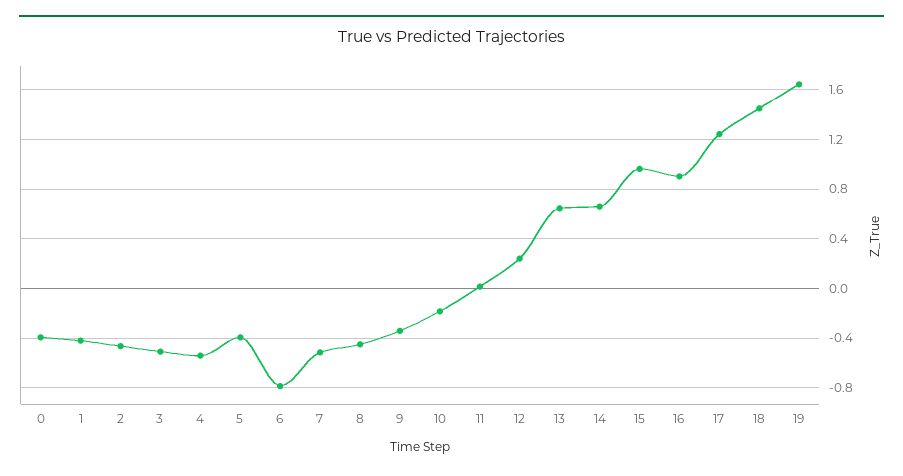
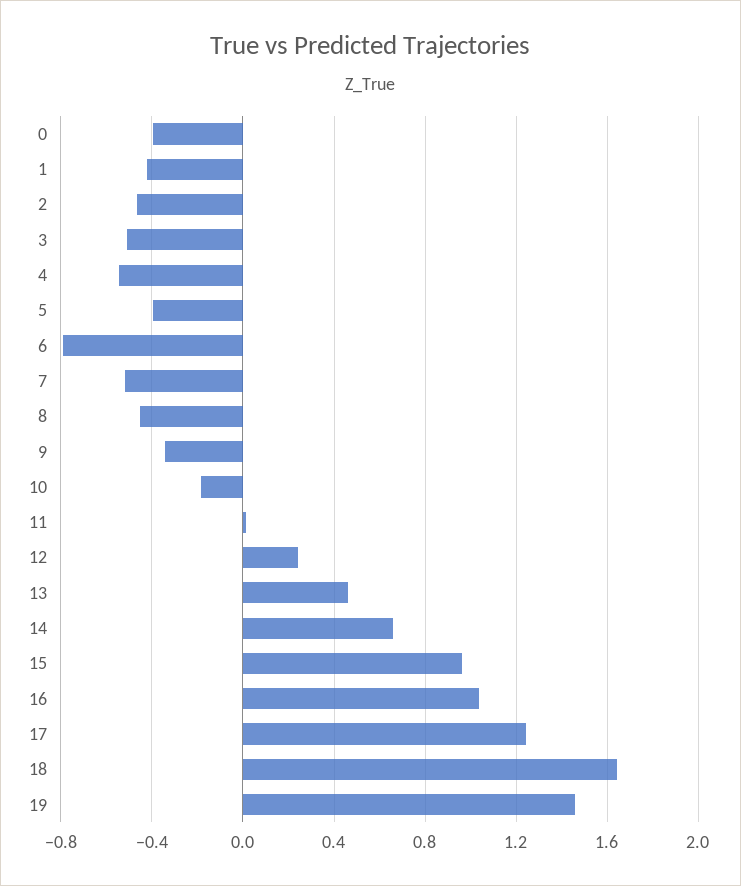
13: 0.65 -> 0.45
16: 0.9 -> 1.05
18: 1.45 -> 1.65
19: 1.65 -> 1.45

